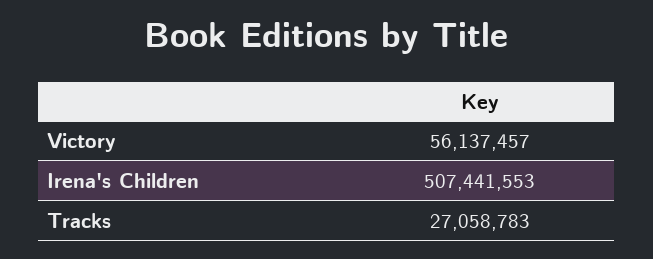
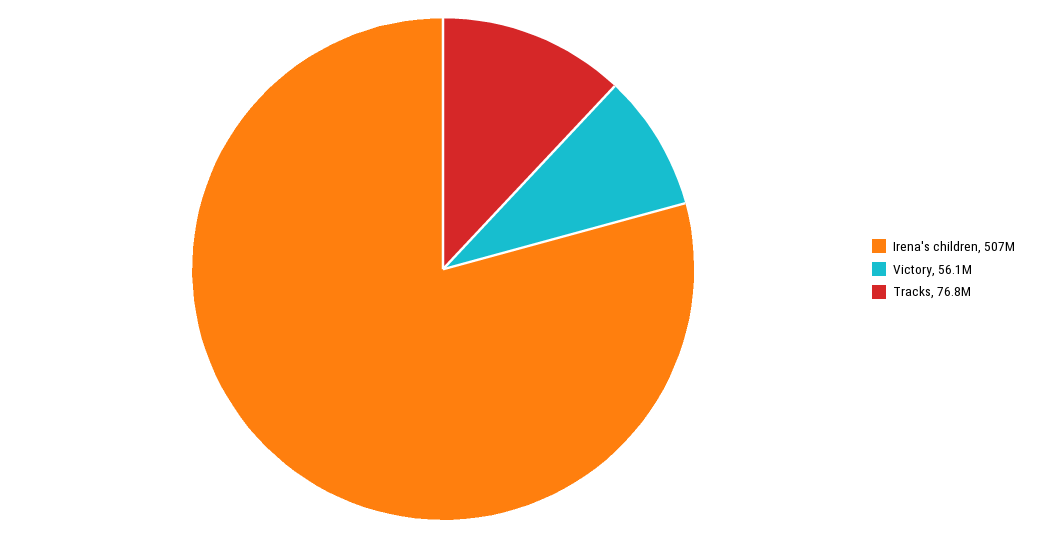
Tracks: 27058783 -> 76800000

